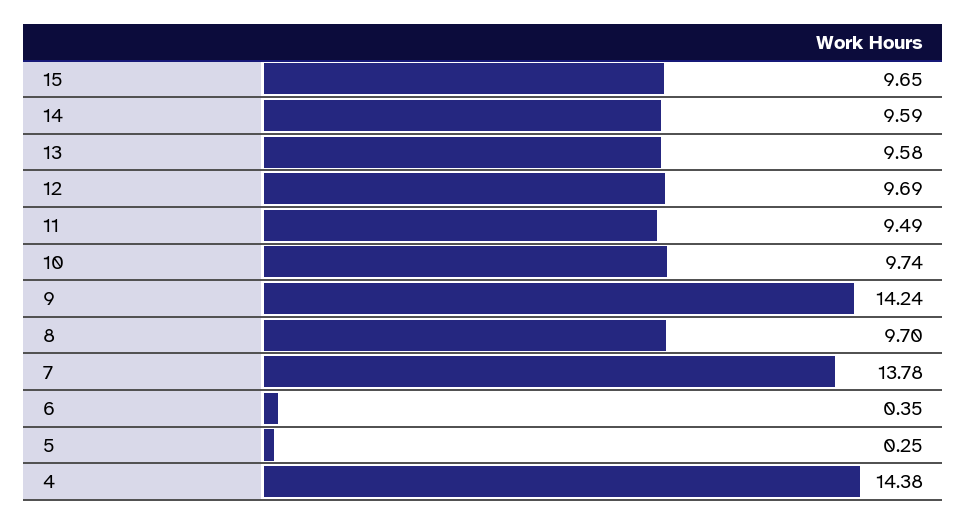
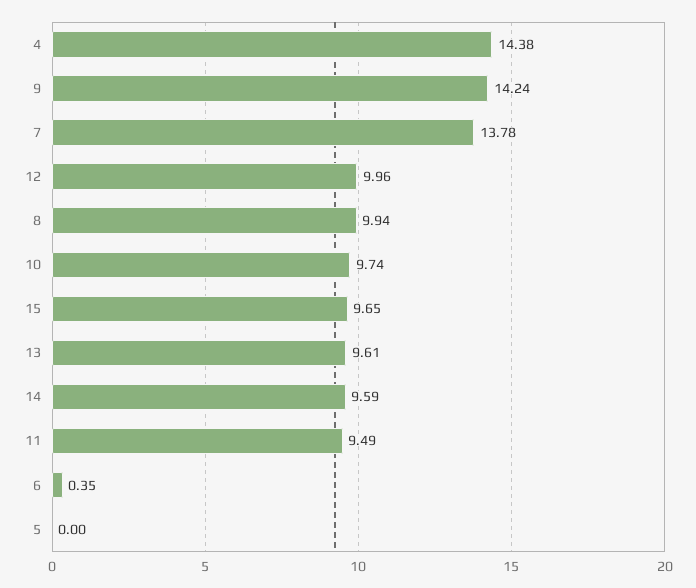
13: 9.58 -> 9.61
12: 9.69 -> 9.96
8: 9.7 -> 9.94
5: 0.25 -> 0

